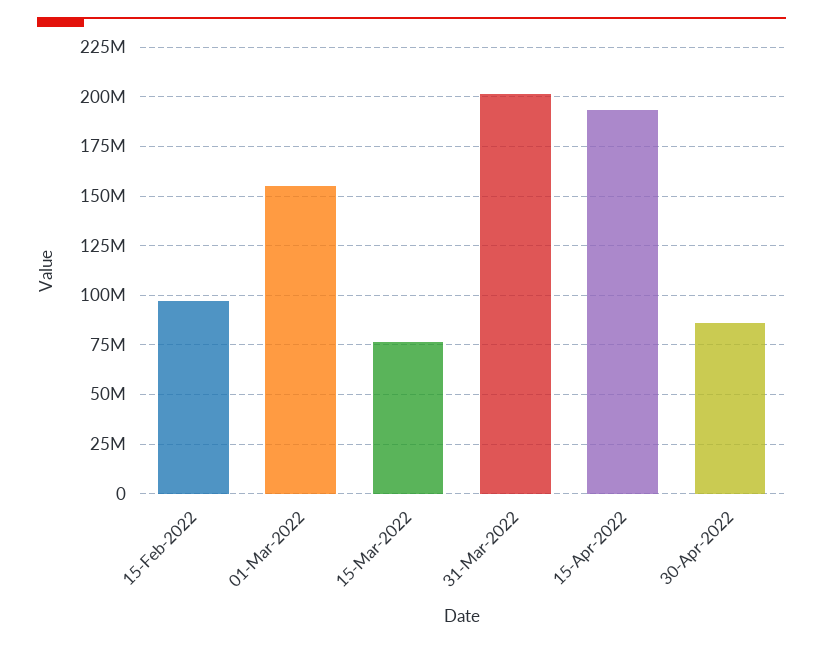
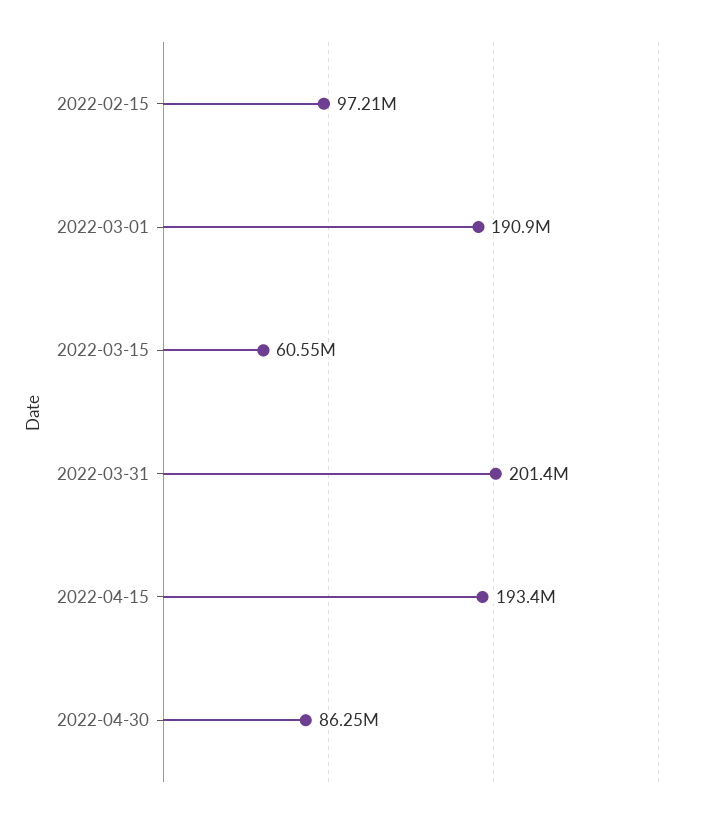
01-Mar-2022: 155000000 -> 190900000
15-Mar-2022: 75000000 -> 60550000

